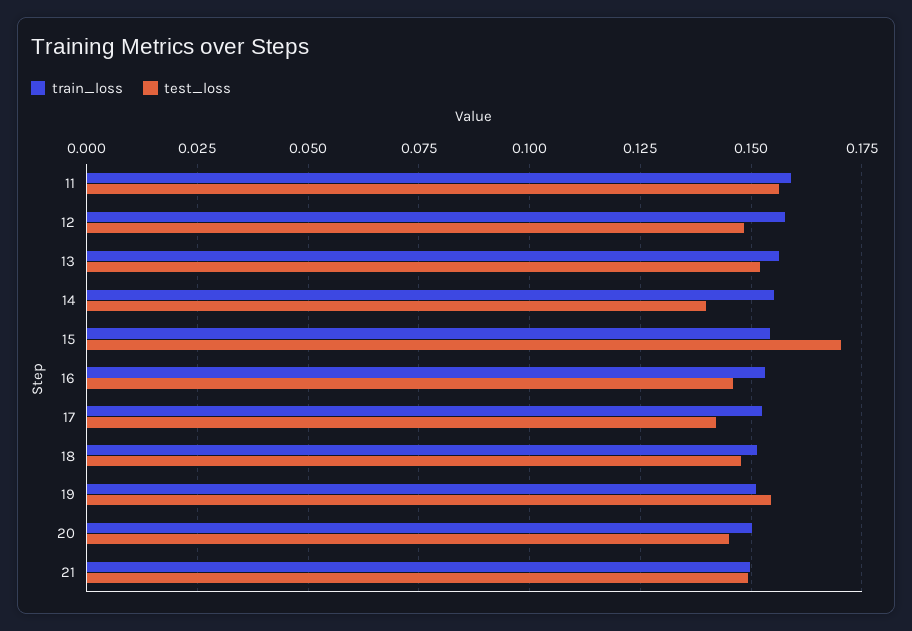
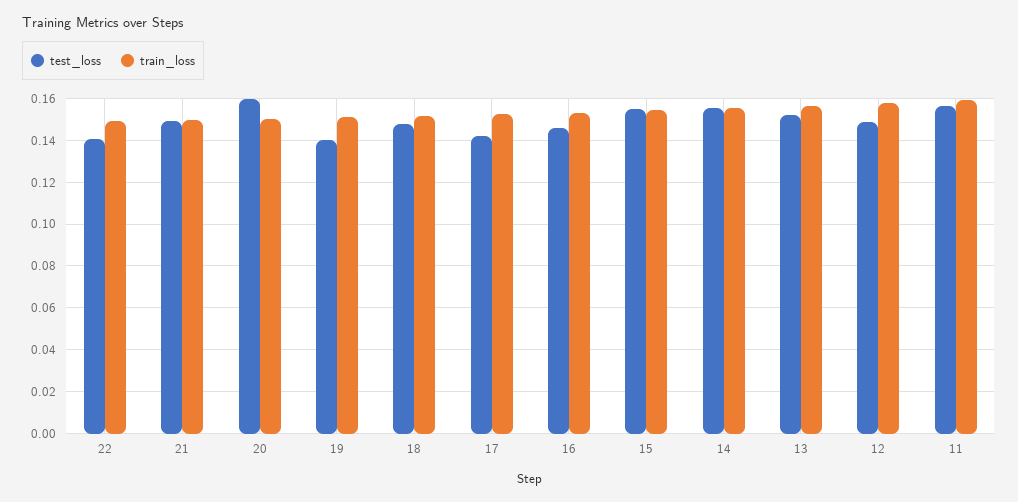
test_loss, 14: 0.14 -> 0.155
test_loss, 15: 0.17 -> 0.155
test_loss, 19: 0.155 -> 0.14
test_loss, 20: 0.145 -> 0.16
test_loss, 22: none -> 0.14
train_loss, 22: none -> 0.15

